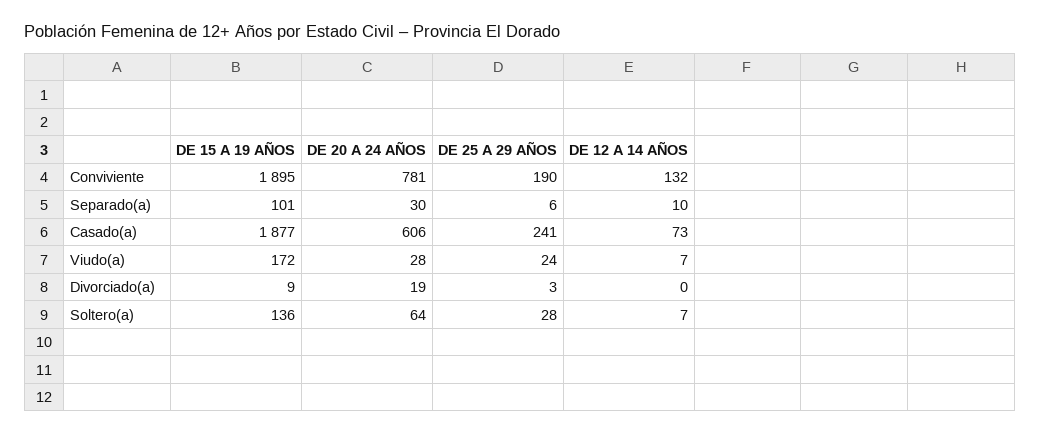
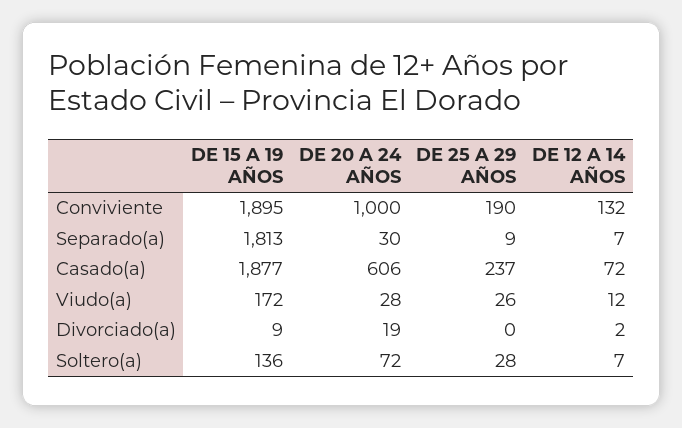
DE 20 A 24 AÑOS, Conviviente: 781 -> 1000
DE 15 A 19 AÑOS, Separado(a): 101 -> 1813
DE 25 A 29 AÑOS, Separado(a): 6 -> 9
DE 12 A 14 AÑOS, Separado(a): 10 -> 7
DE 25 A 29 AÑOS, Casado(a): 241 -> 237
DE 12 A 14 AÑOS, Casado(a): 73 -> 72
DE 25 A 29 AÑOS, Viudo(a): 24 -> 26
DE 12 A 14 AÑOS, Viudo(a): 7 -> 12
DE 25 A 29 AÑOS, Divorciado(a): 3 -> 0
DE 12 A 14 AÑOS, Divorciado(a): 0 -> 2
DE 20 A 24 AÑOS, Soltero(a): 64 -> 72

